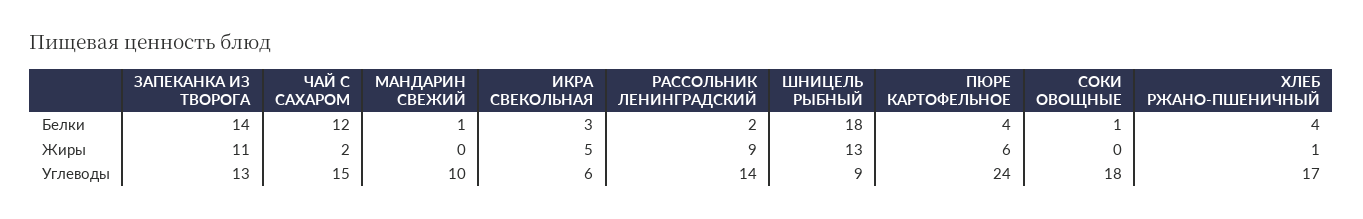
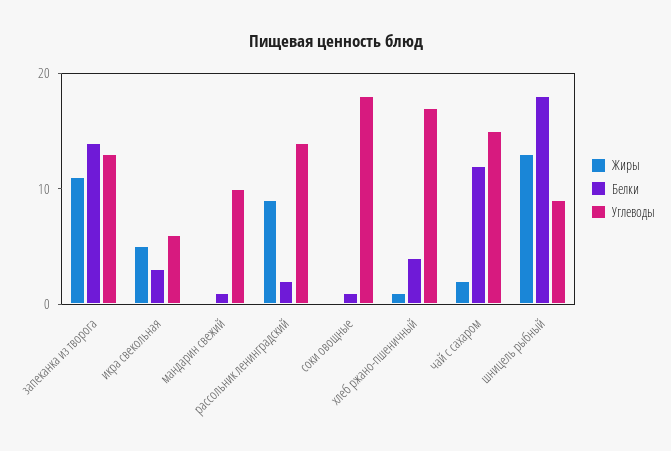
Белки, ПЮРЕ КАРТОФЕЛЬНОЕ: 4 -> none
Жиры, ПЮРЕ КАРТОФЕЛЬНОЕ: 6 -> none
Углеводы, ПЮРЕ КАРТОФЕЛЬНОЕ: 24 -> none

